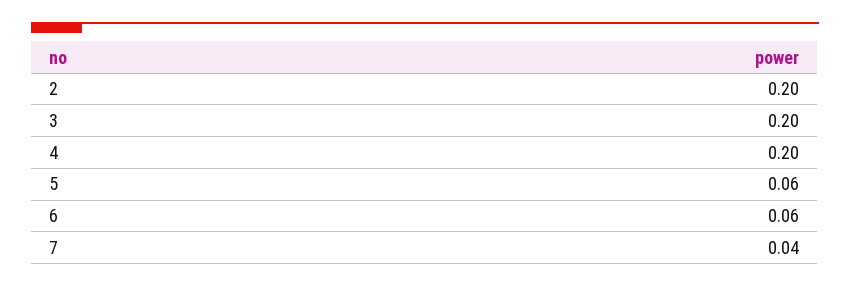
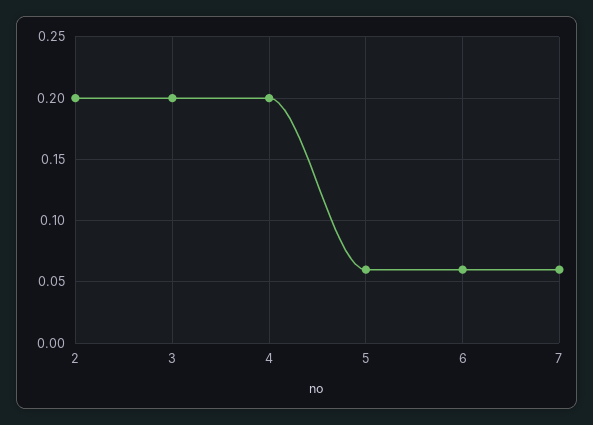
7: 0.04 -> 0.06

